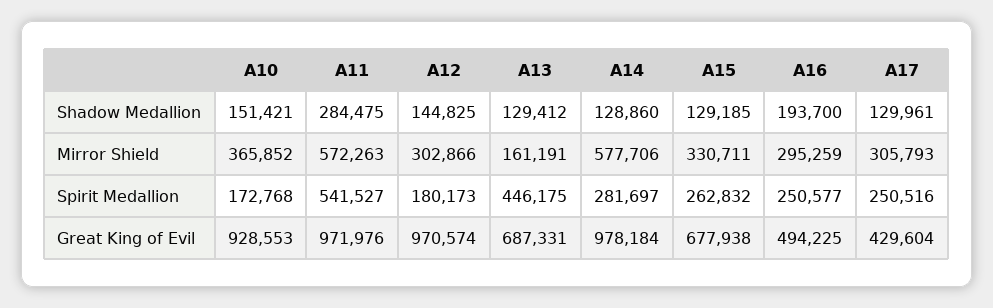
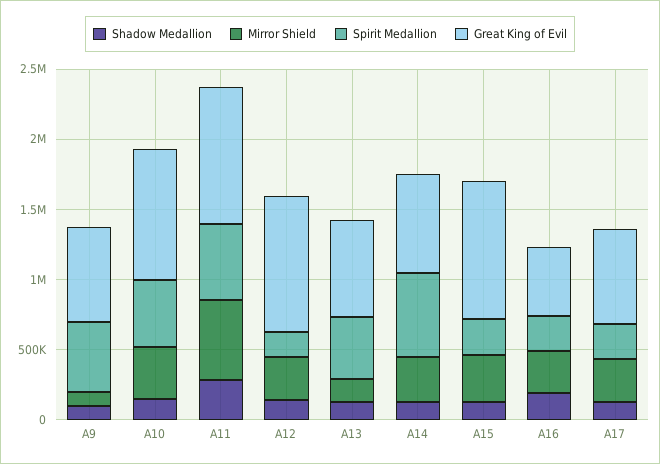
Mirror Shield, A14: 577706 -> 300000
Spirit Medallion, A10: 172768 -> 500000
Spirit Medallion, A14: 281697 -> 600000
Great King of Evil, A14: 978184 -> 700000
Great King of Evil, A15: 677938 -> 1000000
Great King of Evil, A17: 429604 -> 700000
Shadow Medallion, A9: none -> 100000
Mirror Shield, A9: none -> 100000
Spirit Medallion, A9: none -> 500000
Great King of Evil, A9: none -> 700000

